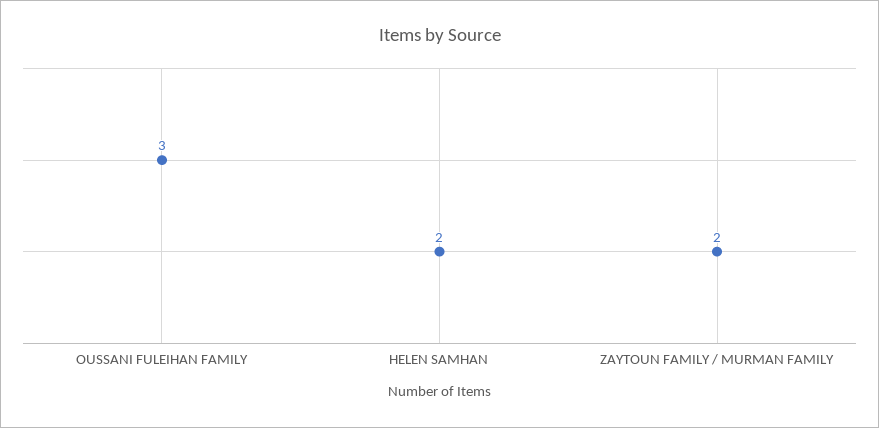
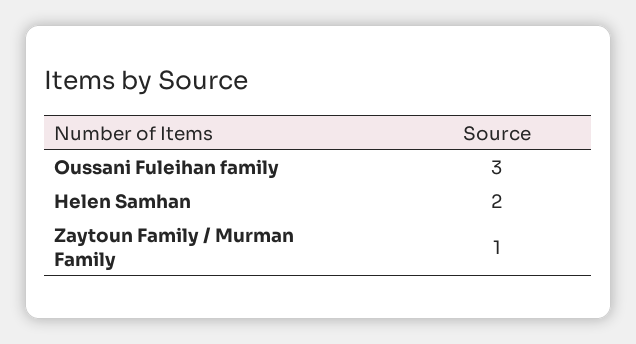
ZAYTOUN FAMILY / MURMAN FAMILY: 2 -> 1

